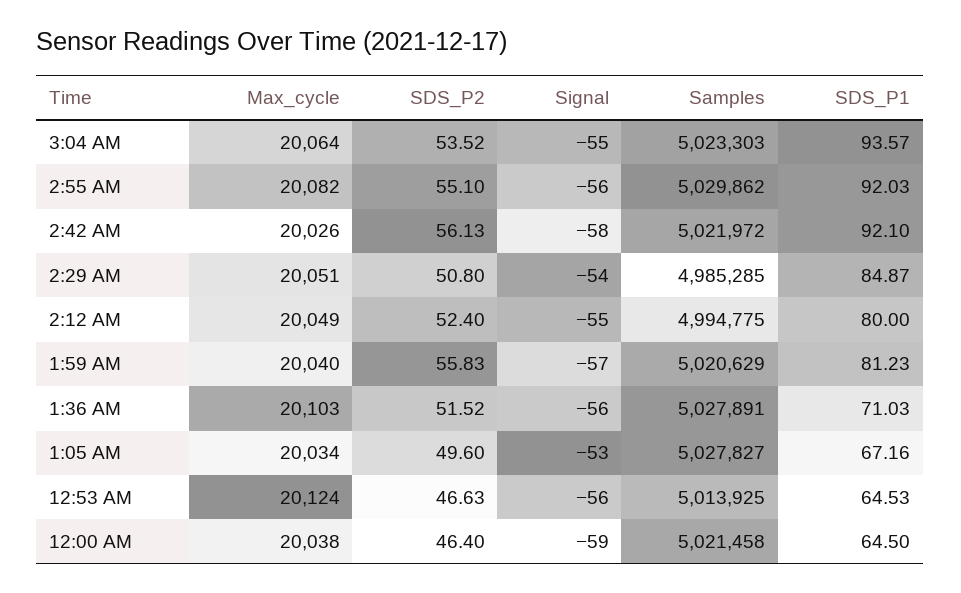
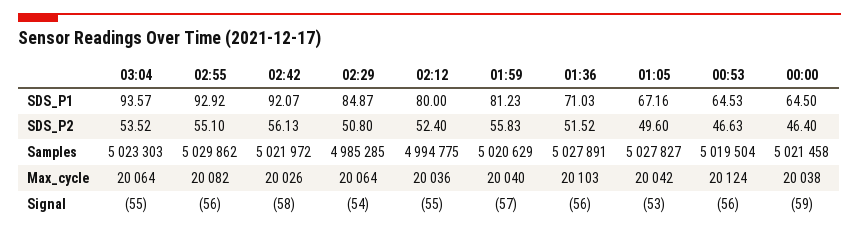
SDS_P1, 2:55 AM: 92.03 -> 92.92
SDS_P1, 2:42 AM: 92.1 -> 92.07
Max_cycle, 2:29 AM: 20051 -> 20064
Max_cycle, 2:12 AM: 20049 -> 20036
Max_cycle, 1:05 AM: 20034 -> 20042
Samples, 12:53 AM: 5013925 -> 5019504

